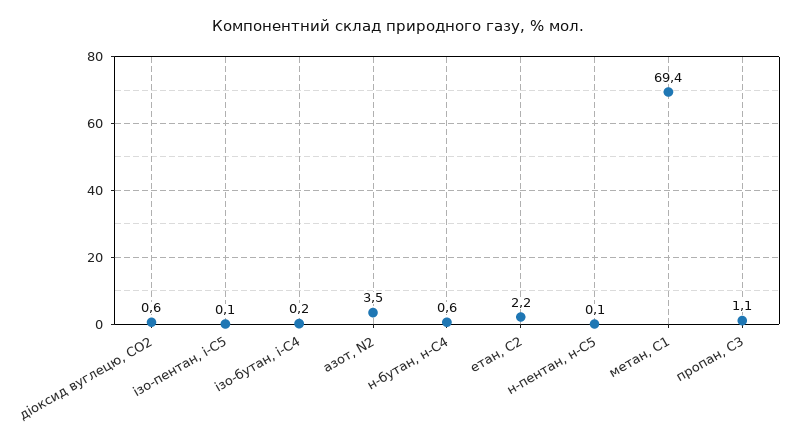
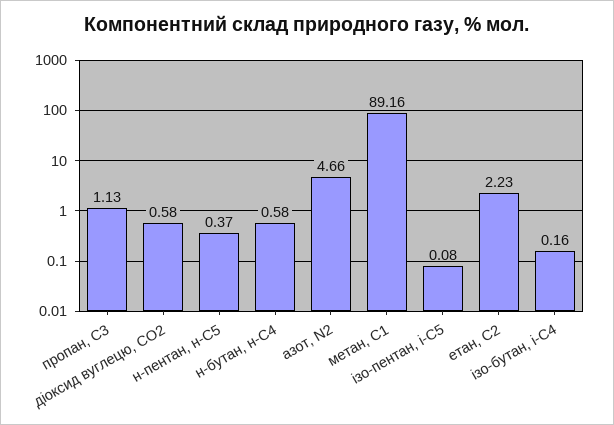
азот, N2: 3.5 -> 4.66
н-пентан, н-С5: 0.1 -> 0.37
метан, С1: 69.4 -> 89.16

